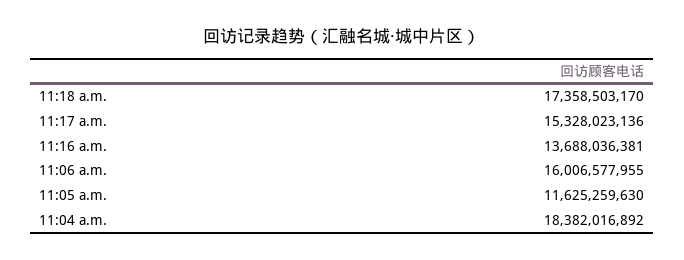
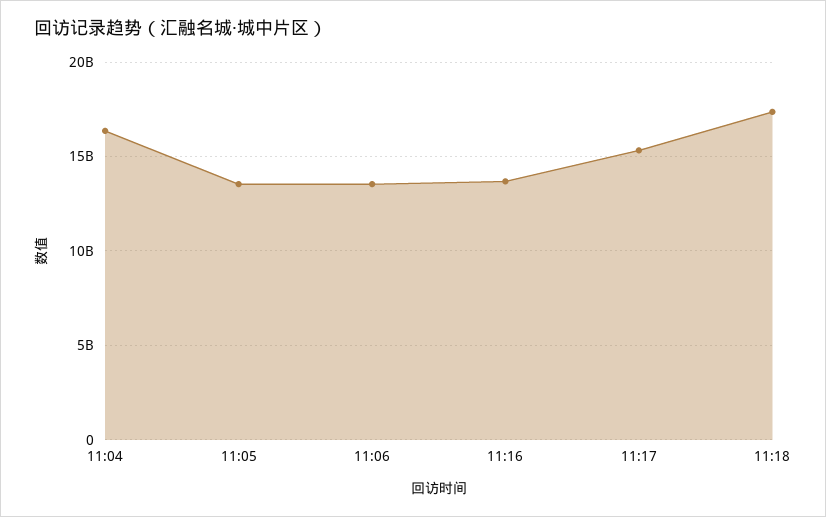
11:06 a.m.: 16006577955 -> 13500000000
11:05 a.m.: 11625259630 -> 13500000000
11:04 a.m.: 18382016892 -> 16500000000

